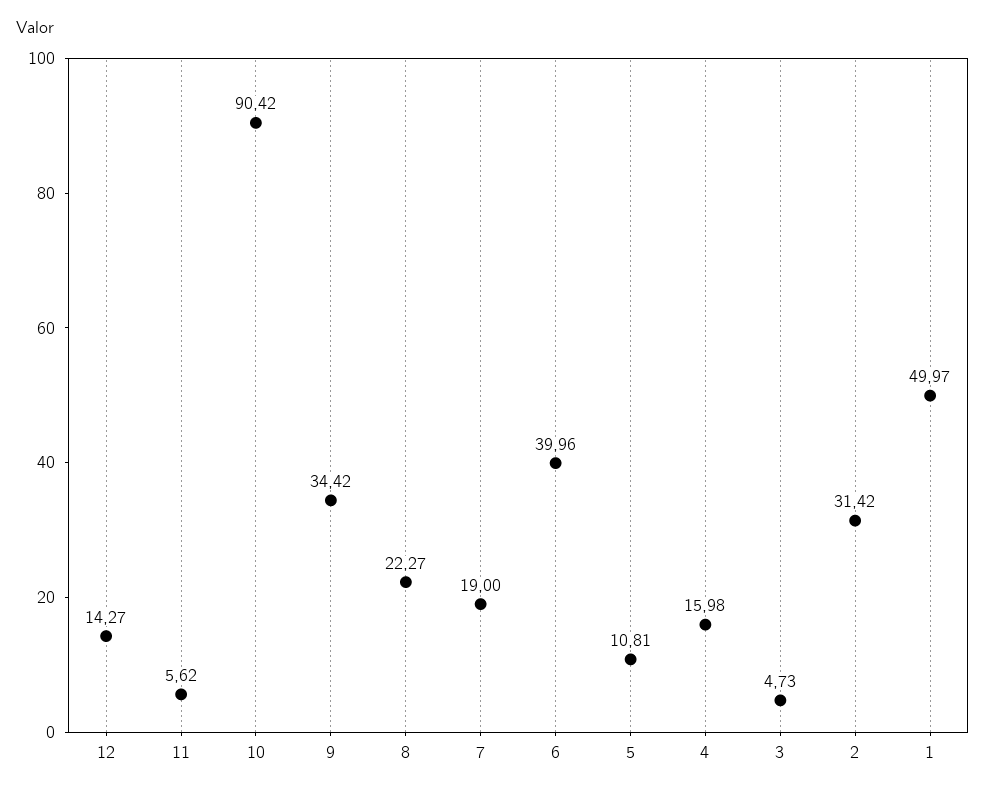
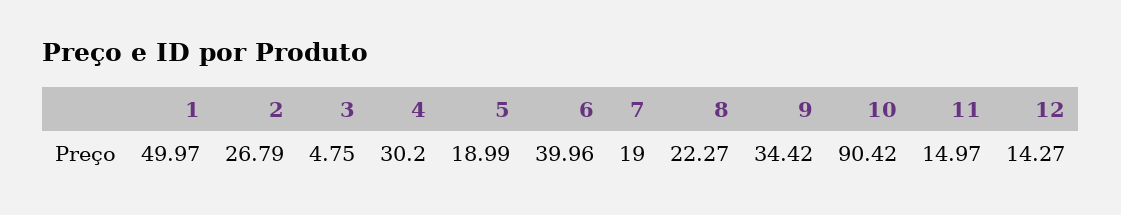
11: 5.62 -> 14.97
5: 10.81 -> 18.99
4: 15.98 -> 30.2
3: 4.73 -> 4.75
2: 31.42 -> 26.79

